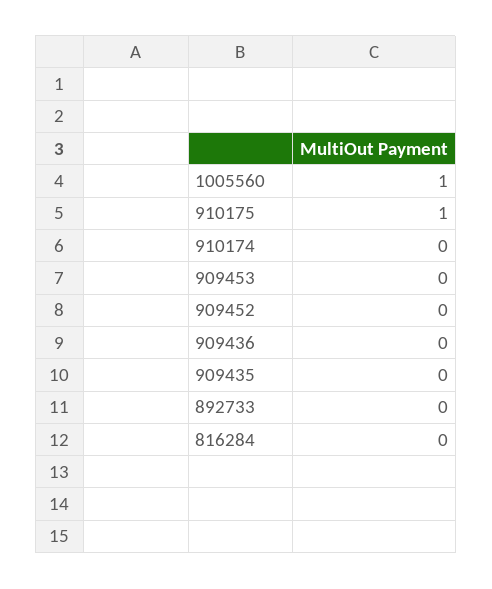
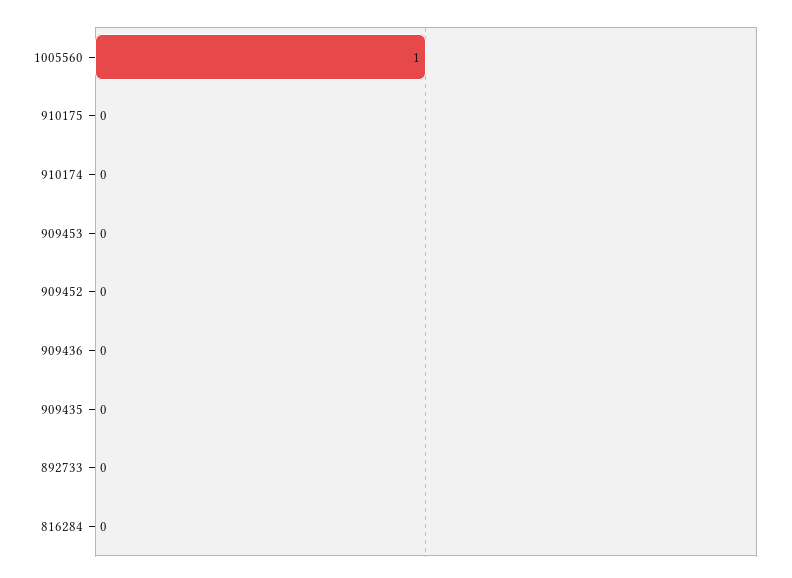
910175: 1 -> 0

